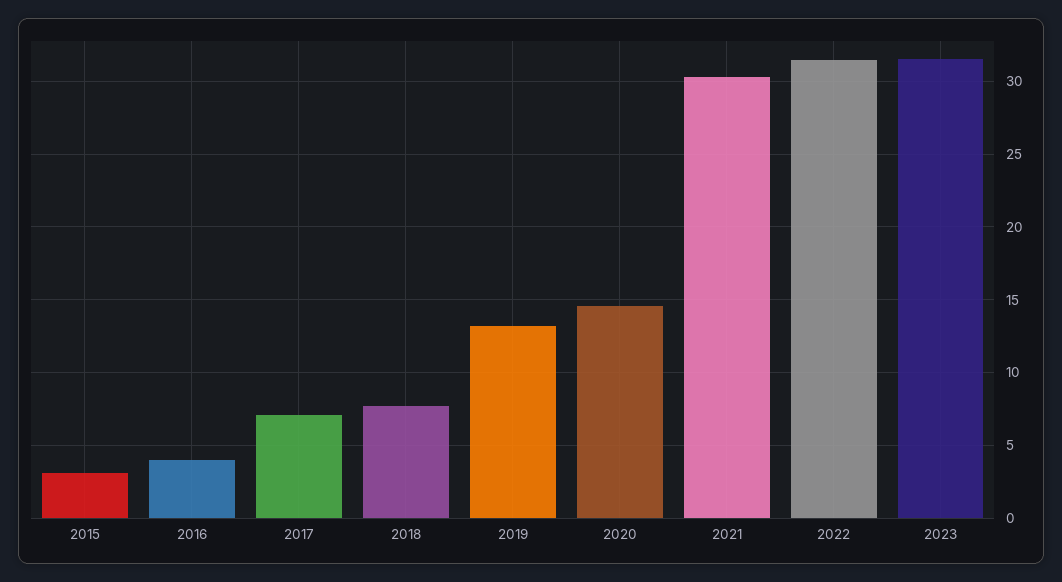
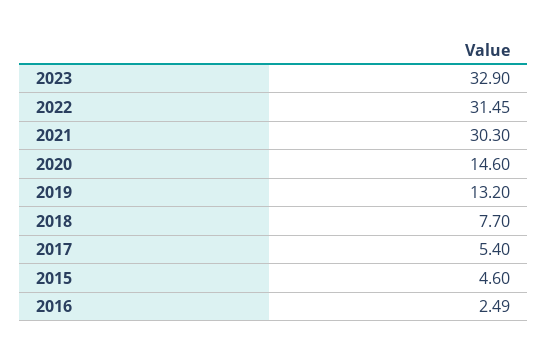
2015: 3 -> 4.6
2016: 4 -> 2.49
2017: 7 -> 5.4
2023: 31.5 -> 32.9

